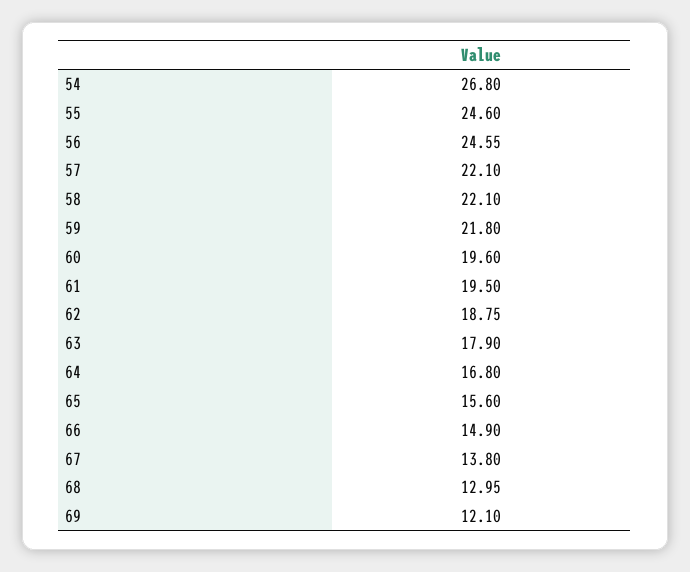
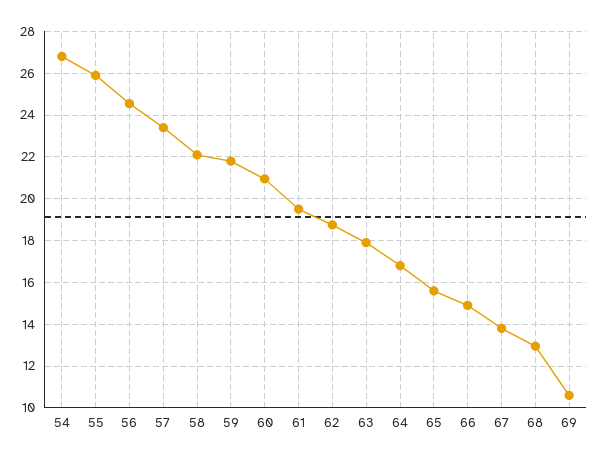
55: 24.6 -> 26
57: 22.1 -> 23.5
60: 19.6 -> 21
69: 12.1 -> 10.5

